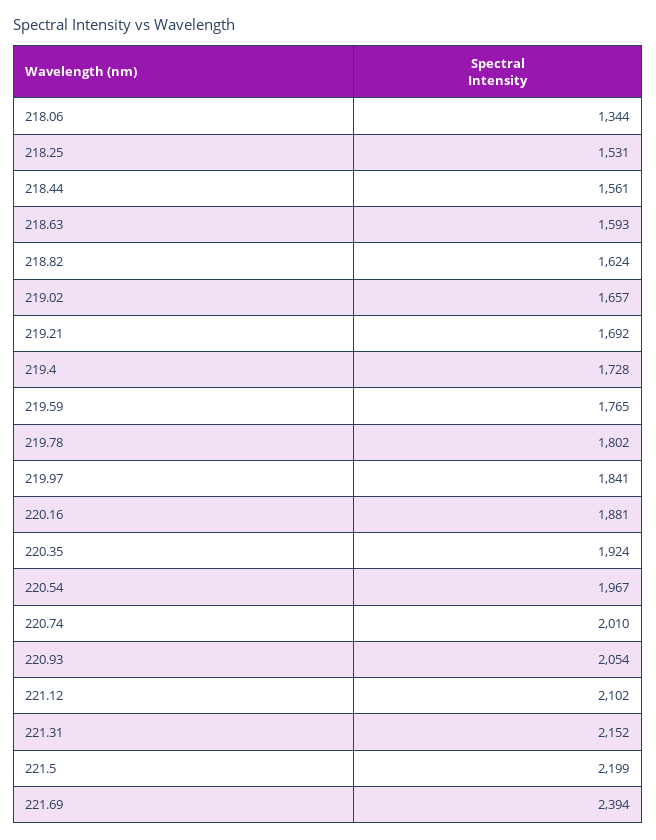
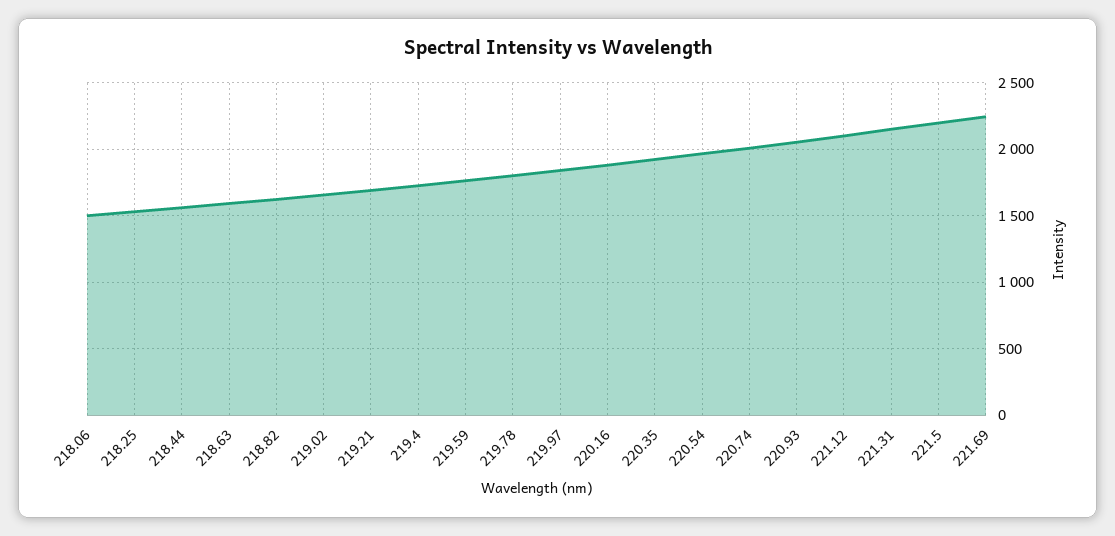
218.06: 1344 -> 1500
221.69: 2394 -> 2250

